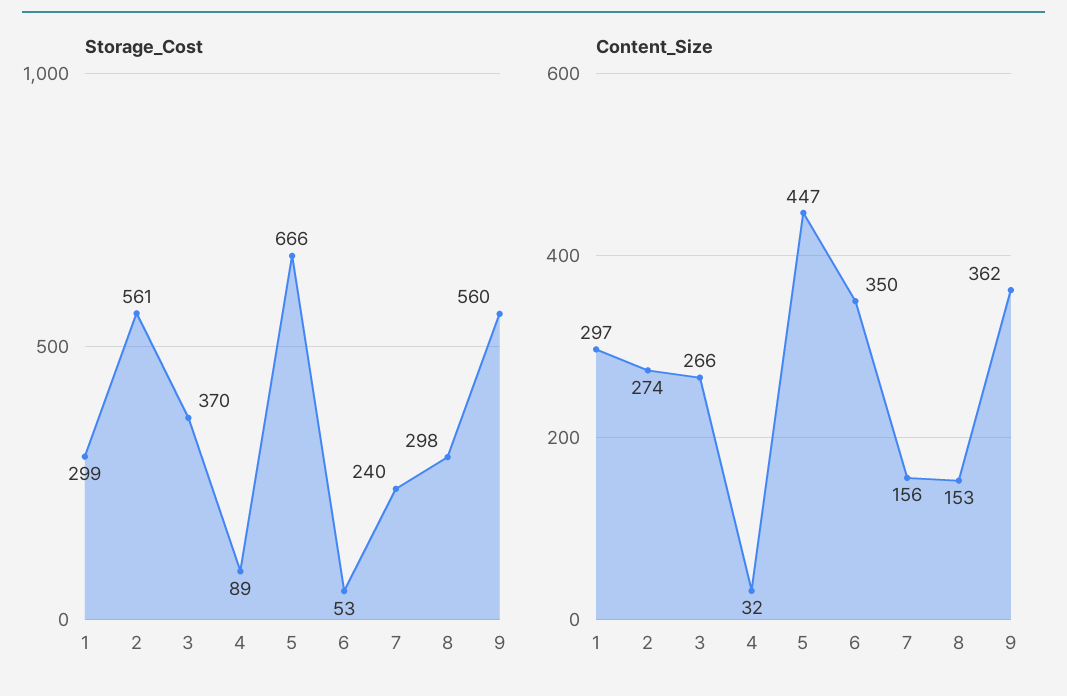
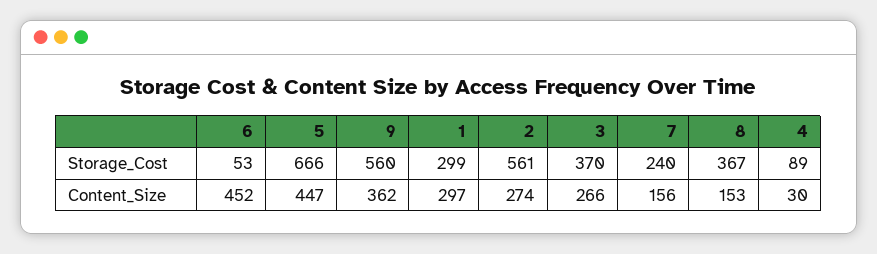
Storage_Cost, 8: 298 -> 367
Content_Size, 4: 32 -> 30
Content_Size, 6: 350 -> 452

